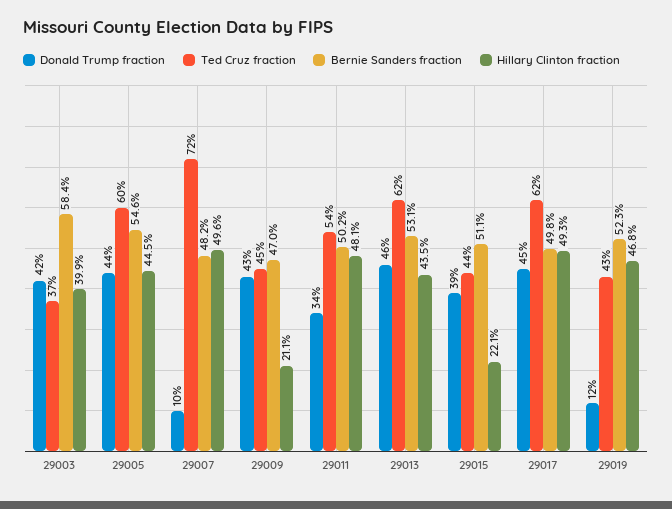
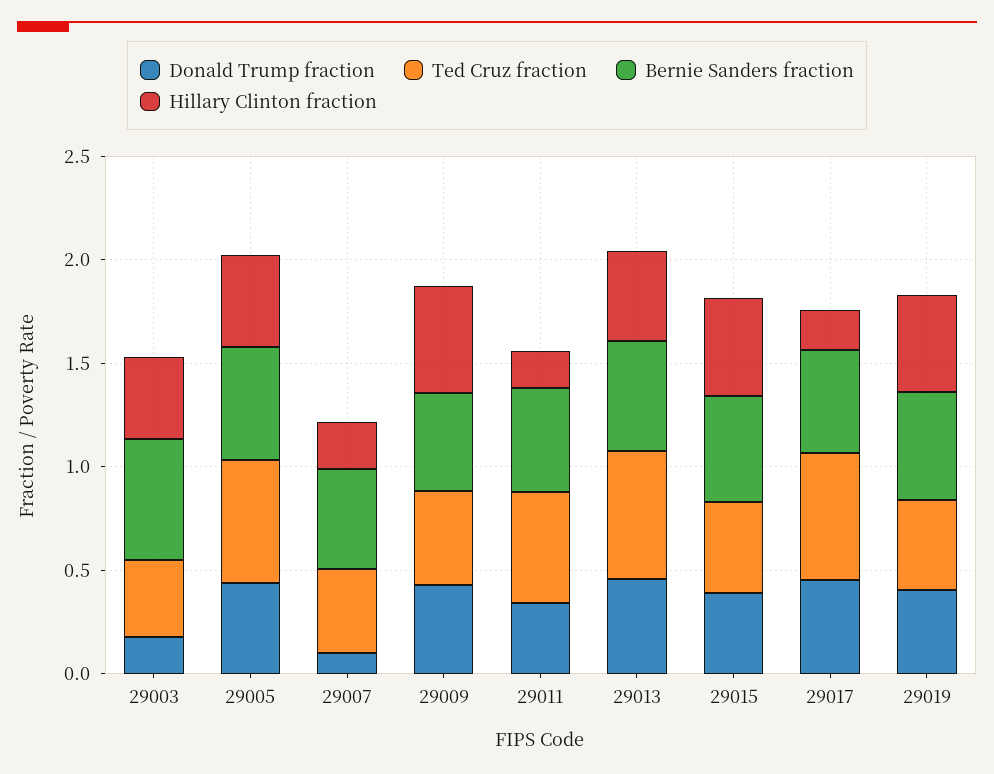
Donald Trump fraction, 29003: 0.42 -> 0.2
Ted Cruz fraction, 29007: 0.72 -> 0.4
Hillary Clinton fraction, 29007: 0.496 -> 0.2
Hillary Clinton fraction, 29009: 0.211 -> 0.5
Hillary Clinton fraction, 29011: 0.481 -> 0.2
Hillary Clinton fraction, 29015: 0.221 -> 0.5
Hillary Clinton fraction, 29017: 0.493 -> 0.2
Donald Trump fraction, 29019: 0.12 -> 0.4

